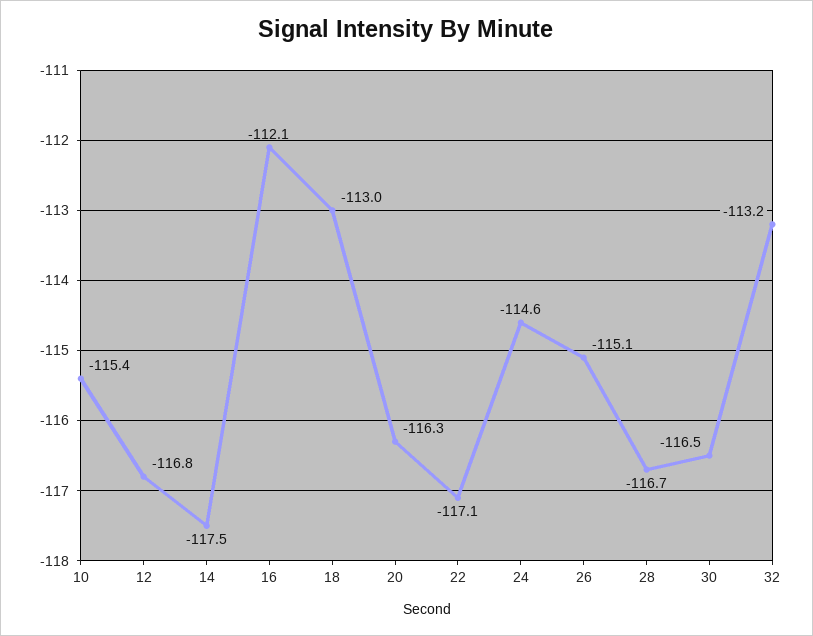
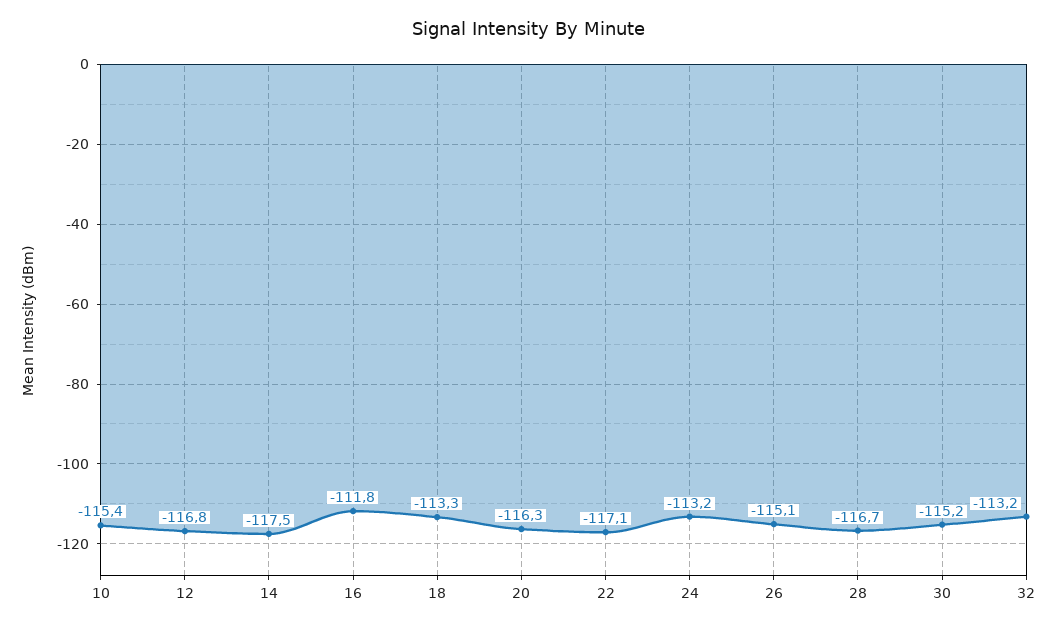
16: -112.1 -> -111.8
18: -113 -> -113.3
24: -114.6 -> -113.2
30: -116.5 -> -115.2

